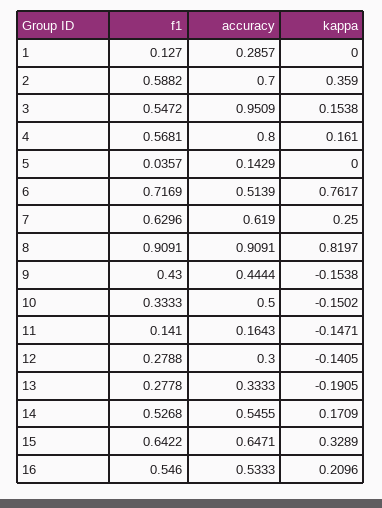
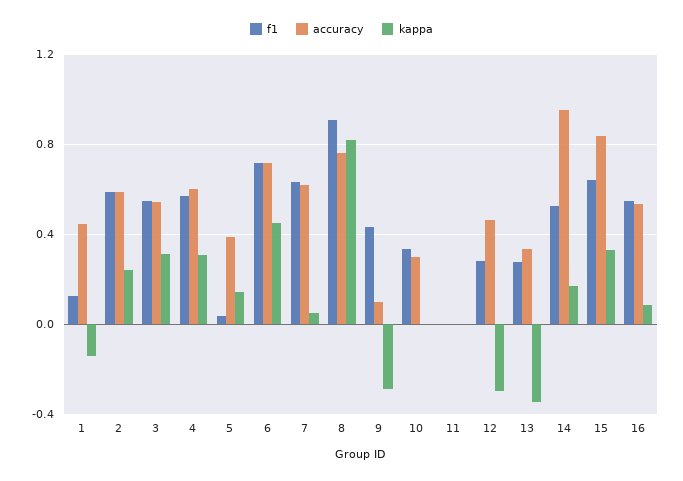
accuracy, 1: 0.2857 -> 0.45
kappa, 1: 0 -> -0.15
accuracy, 2: 0.7 -> 0.6
kappa, 2: 0.359 -> 0.25
accuracy, 3: 0.9509 -> 0.55
kappa, 3: 0.1538 -> 0.3
accuracy, 4: 0.8 -> 0.6
kappa, 4: 0.161 -> 0.3
accuracy, 5: 0.1429 -> 0.4
kappa, 5: 0 -> 0.15
accuracy, 6: 0.5139 -> 0.7
kappa, 6: 0.7617 -> 0.45
kappa, 7: 0.25 -> 0.05
accuracy, 8: 0.9091 -> 0.75
accuracy, 9: 0.4444 -> 0.1
kappa, 9: -0.1538 -> -0.3
accuracy, 10: 0.5 -> 0.3
kappa, 10: -0.1502 -> 0
f1, 11: 0.141 -> 0
accuracy, 11: 0.1643 -> 0
kappa, 11: -0.1471 -> 0
accuracy, 12: 0.3 -> 0.45
kappa, 12: -0.1405 -> -0.3
kappa, 13: -0.1905 -> -0.35
accuracy, 14: 0.5455 -> 0.95
accuracy, 15: 0.6471 -> 0.85
kappa, 16: 0.2096 -> 0.1

